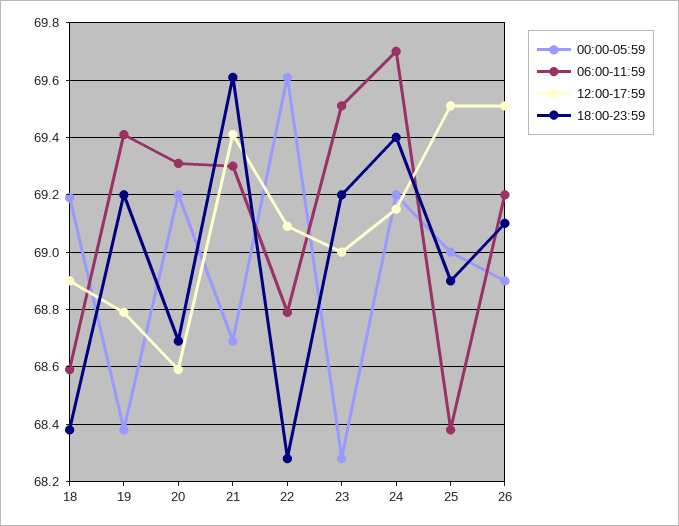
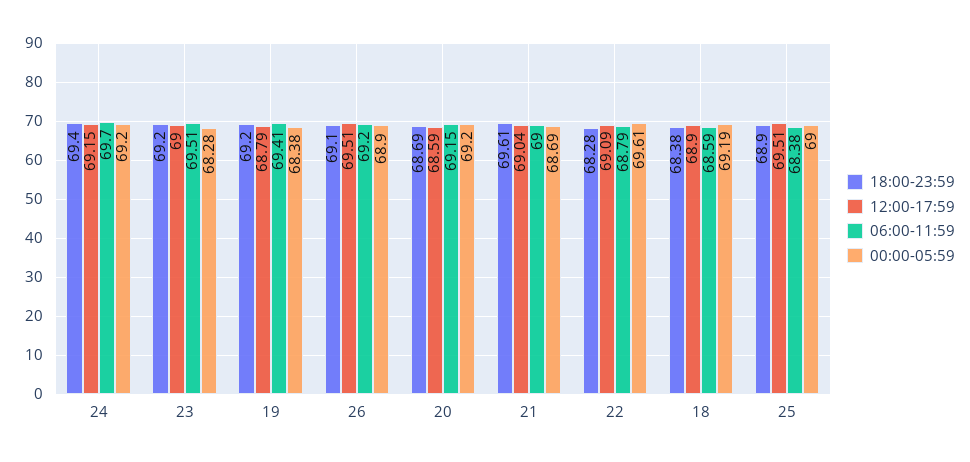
06:00-11:59, 20: 69.3 -> 69.15
06:00-11:59, 21: 69.3 -> 69
12:00-17:59, 21: 69.4 -> 69.04

